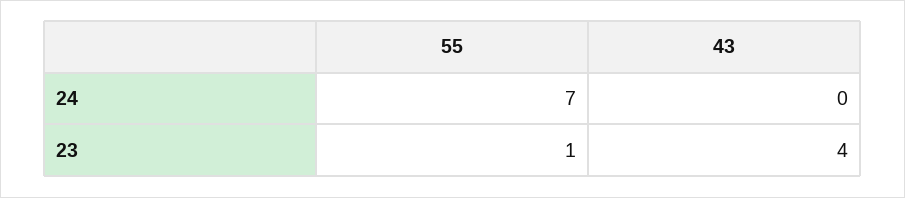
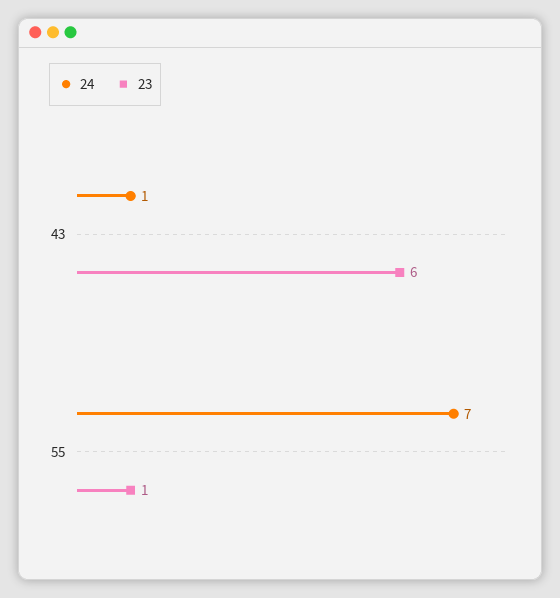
24, 43: 0 -> 1
23, 43: 4 -> 6

